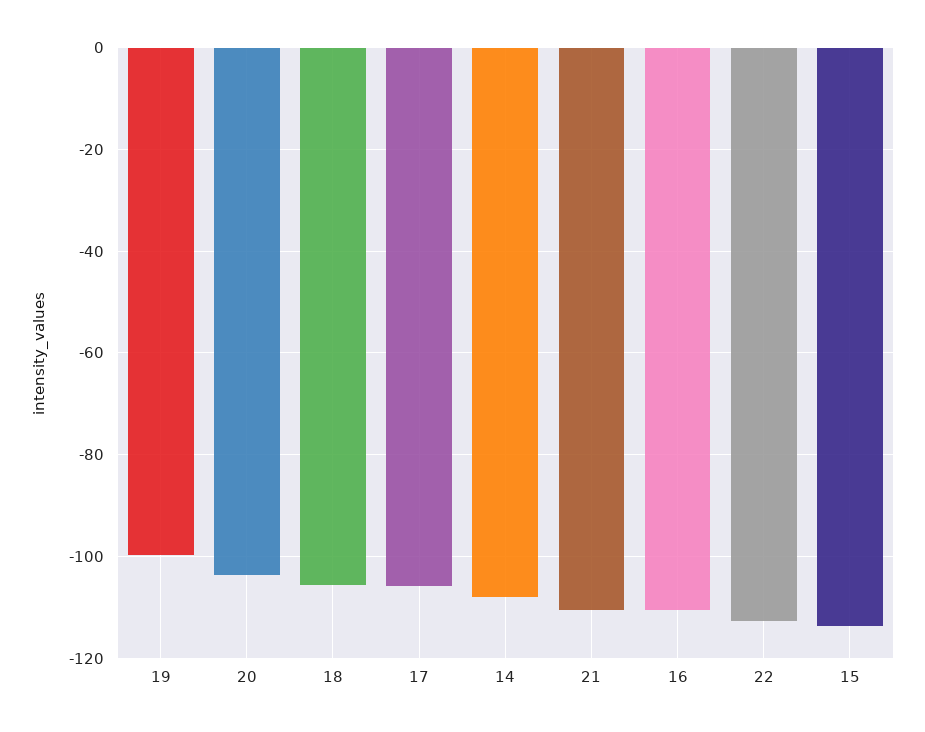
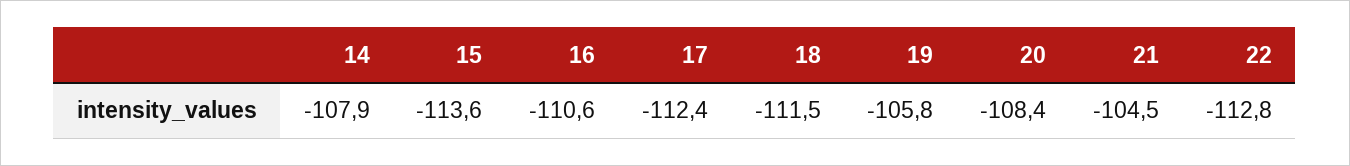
19: -100 -> -105.8
20: -104 -> -108.4
18: -106 -> -111.5
17: -106 -> -112.4
21: -110 -> -104.5

